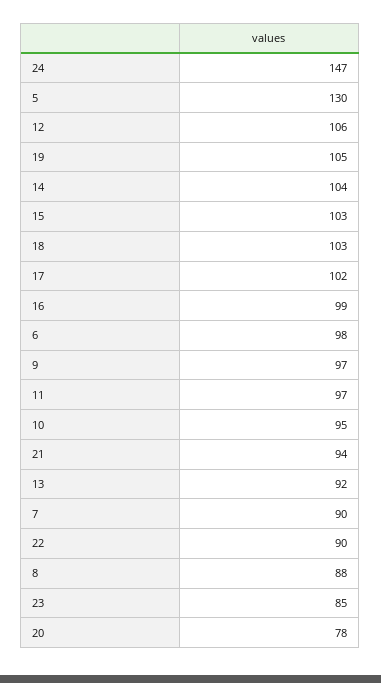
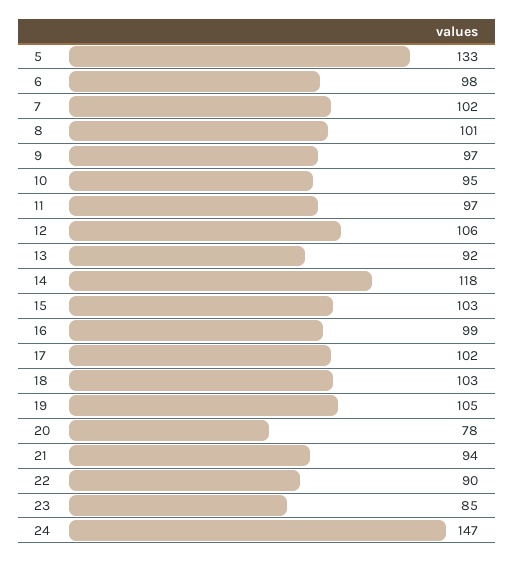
5: 130 -> 133
14: 104 -> 118
7: 90 -> 102
8: 88 -> 101

